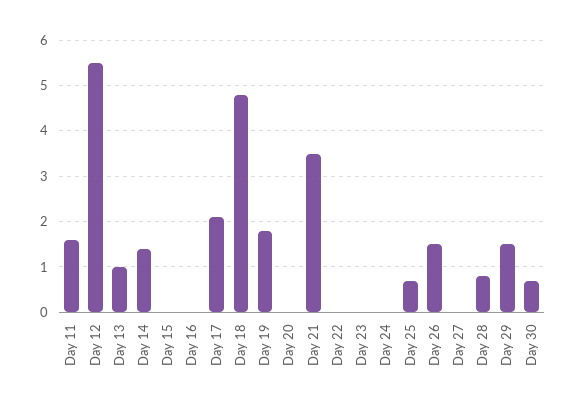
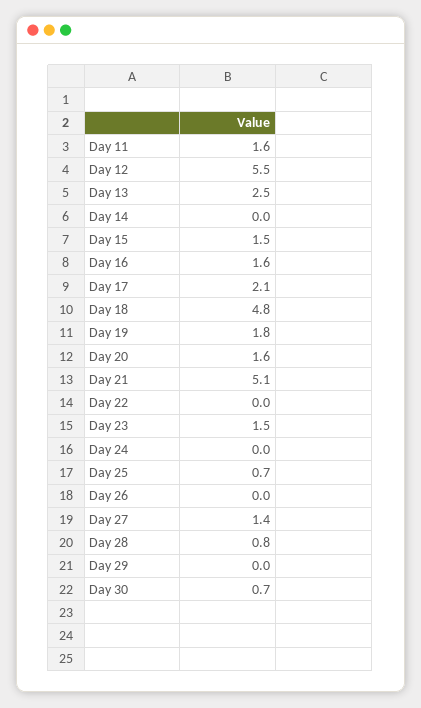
Day 13: 1 -> 2.5
Day 14: 1.5 -> 0
Day 15: 0 -> 1.5
Day 16: 0 -> 1.6
Day 20: 0 -> 1.6
Day 21: 3.5 -> 5.1
Day 23: 0 -> 1.5
Day 26: 1.5 -> 0
Day 27: 0 -> 1.4
Day 29: 1.5 -> 0

